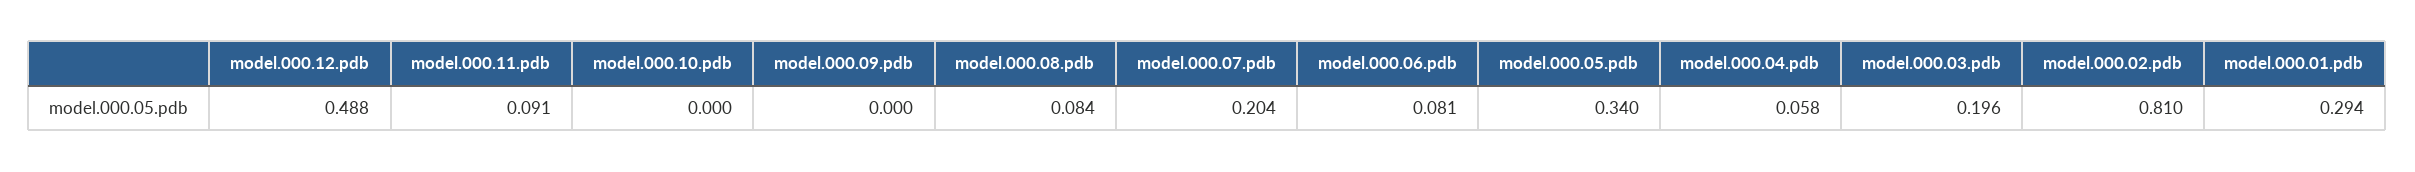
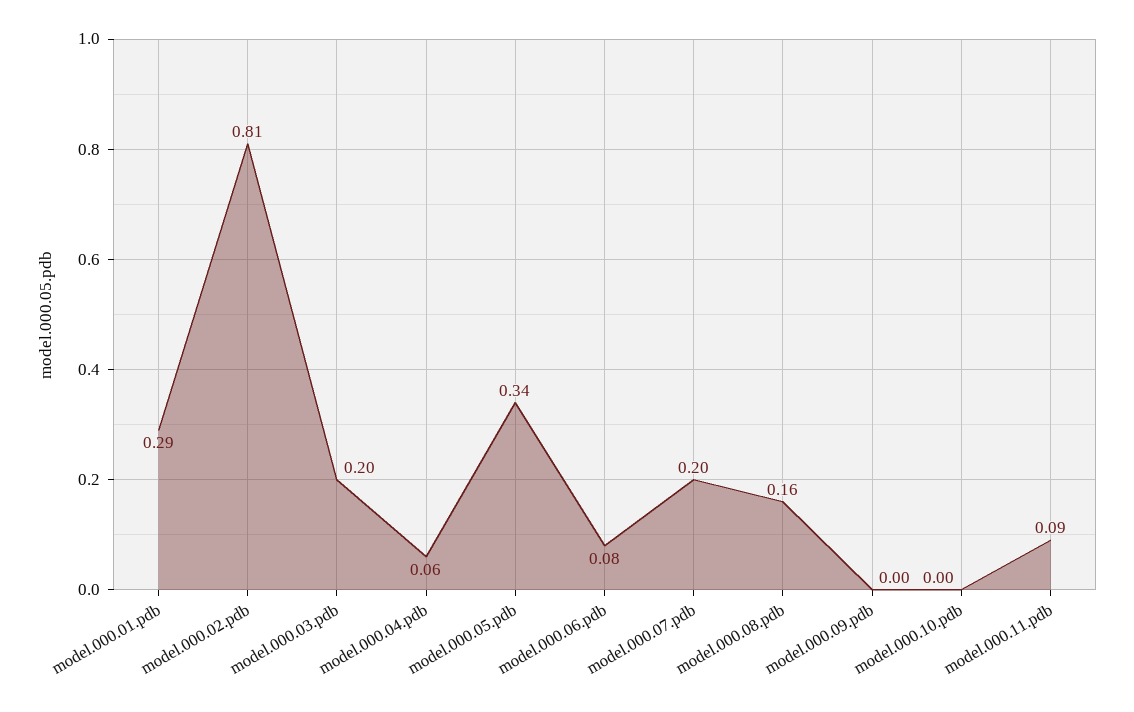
model.000.12.pdb: 0.488 -> none
model.000.08.pdb: 0.084 -> 0.16

